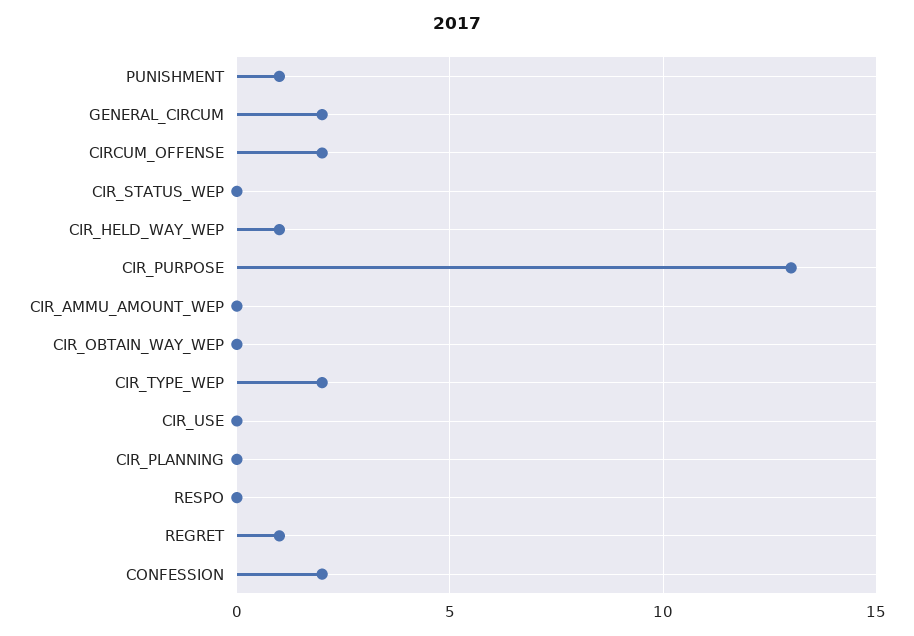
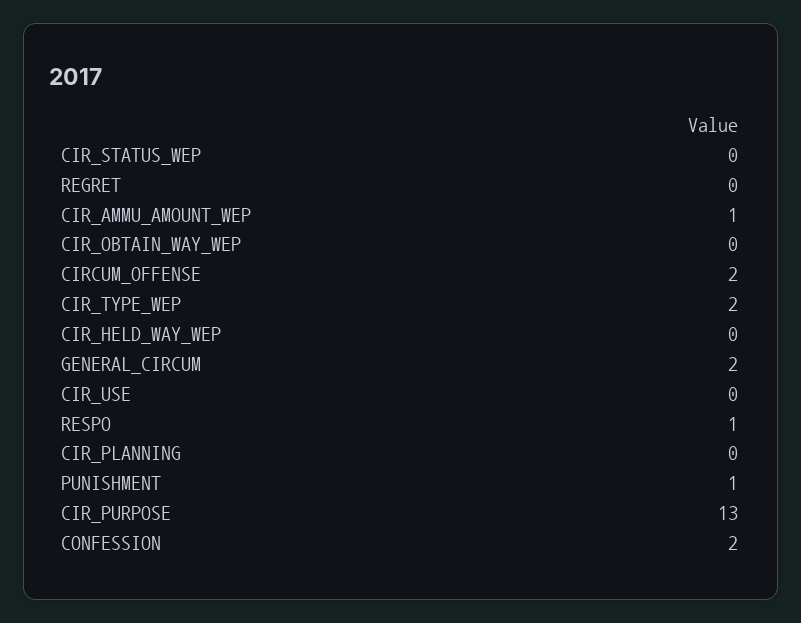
CIR_HELD_WAY_WEP: 1 -> 0
CIR_AMMU_AMOUNT_WEP: 0 -> 1
RESPO: 0 -> 1
REGRET: 1 -> 0

